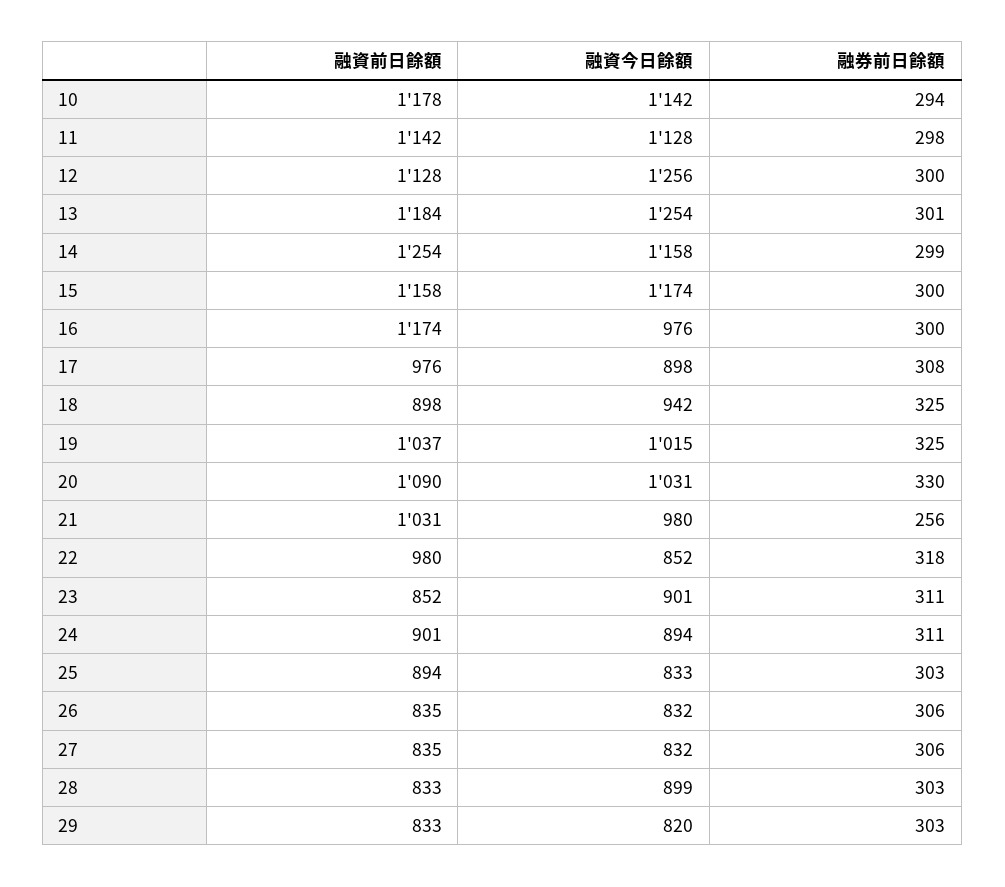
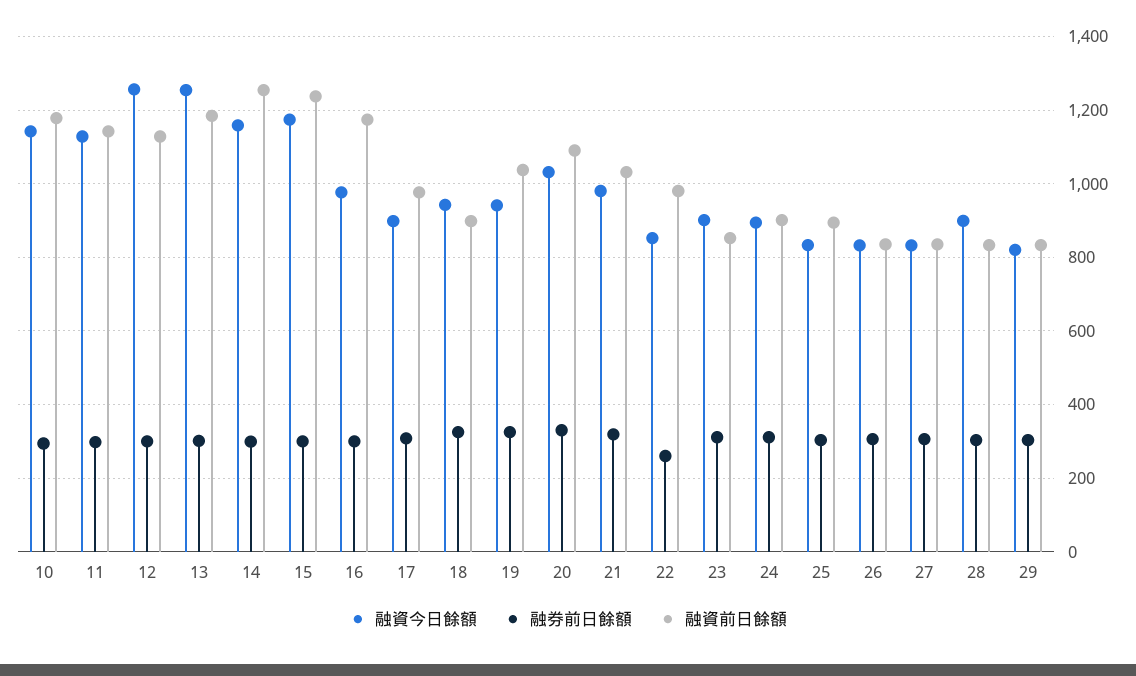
融資前日餘額, 15: 1158 -> 1240
融資今日餘額, 19: 1015 -> 940
融券前日餘額, 21: 256 -> 320
融券前日餘額, 22: 318 -> 260

